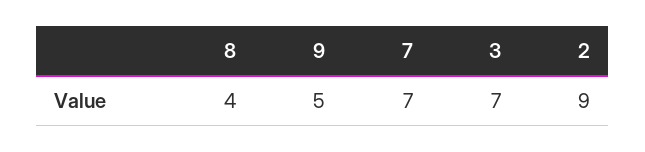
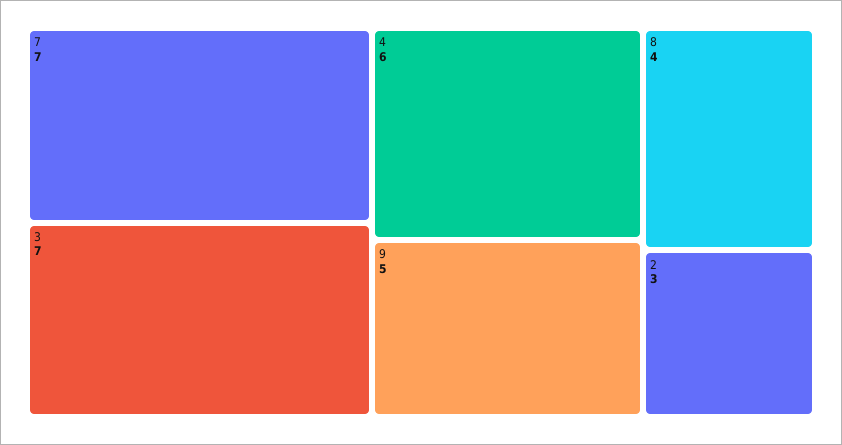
2: 9 -> 3
4: none -> 6

